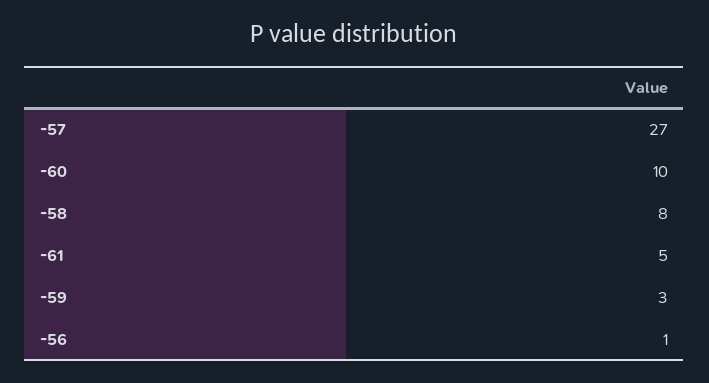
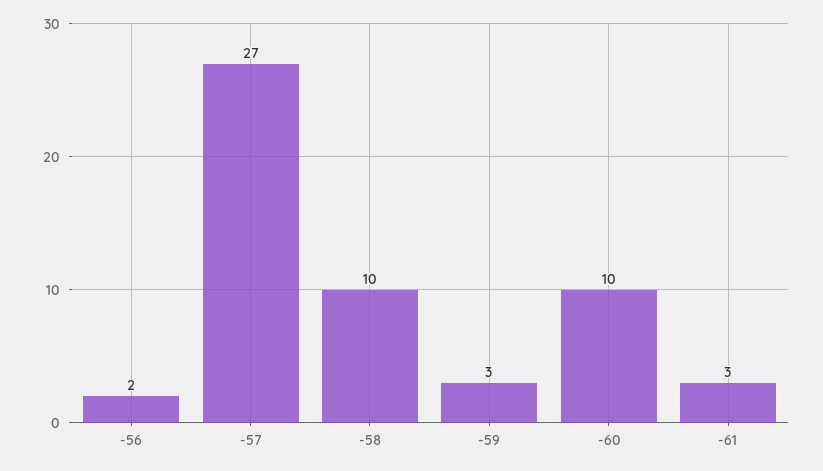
-58: 8 -> 10
-61: 5 -> 3
-56: 1 -> 2

